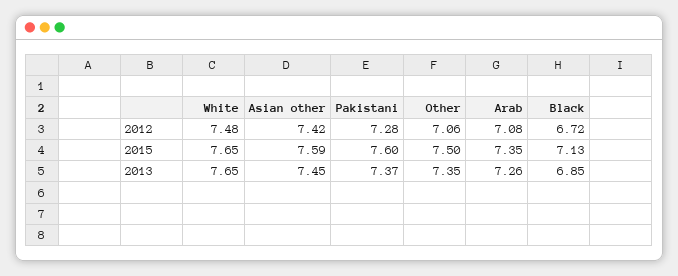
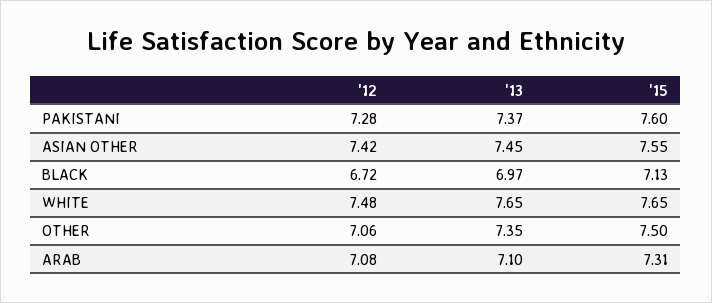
Asian other, 2015: 7.59 -> 7.55
Arab, 2015: 7.35 -> 7.31
Arab, 2013: 7.26 -> 7.1
Black, 2013: 6.85 -> 6.97

